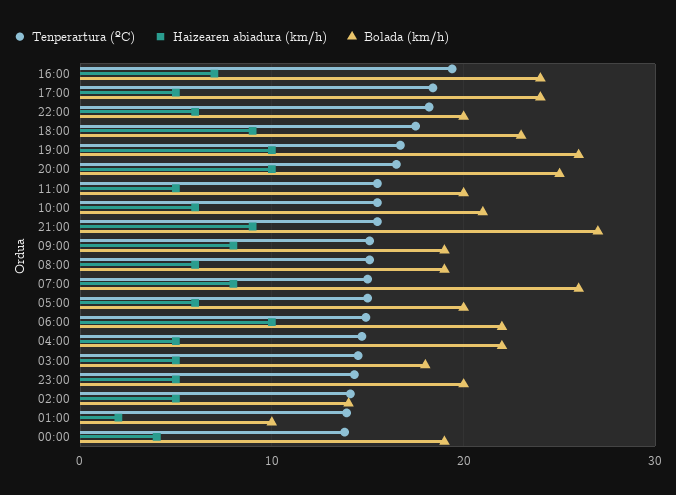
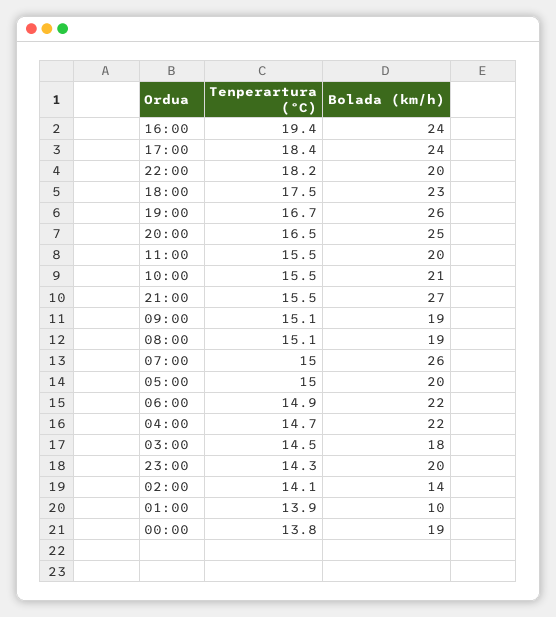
Haizearen abiadura (km/h), 16:00: 7 -> none
Haizearen abiadura (km/h), 17:00: 5 -> none
Haizearen abiadura (km/h), 22:00: 6 -> none
Haizearen abiadura (km/h), 18:00: 9 -> none
Haizearen abiadura (km/h), 19:00: 10 -> none
Haizearen abiadura (km/h), 20:00: 10 -> none
Haizearen abiadura (km/h), 11:00: 5 -> none
Haizearen abiadura (km/h), 10:00: 6 -> none
Haizearen abiadura (km/h), 21:00: 9 -> none
Haizearen abiadura (km/h), 09:00: 8 -> none
Haizearen abiadura (km/h), 08:00: 6 -> none
Haizearen abiadura (km/h), 07:00: 8 -> none
Haizearen abiadura (km/h), 05:00: 6 -> none
Haizearen abiadura (km/h), 06:00: 10 -> none
Haizearen abiadura (km/h), 04:00: 5 -> none
Haizearen abiadura (km/h), 03:00: 5 -> none
Haizearen abiadura (km/h), 23:00: 5 -> none
Haizearen abiadura (km/h), 02:00: 5 -> none
Haizearen abiadura (km/h), 01:00: 2 -> none
Haizearen abiadura (km/h), 00:00: 4 -> none

